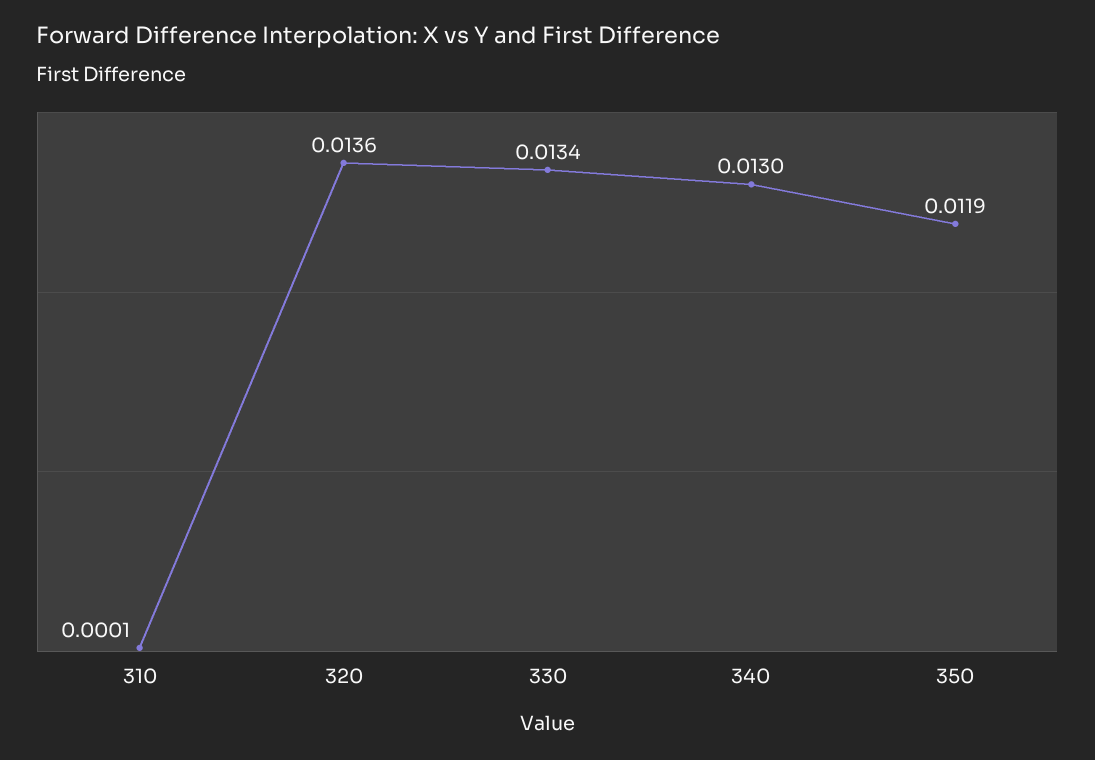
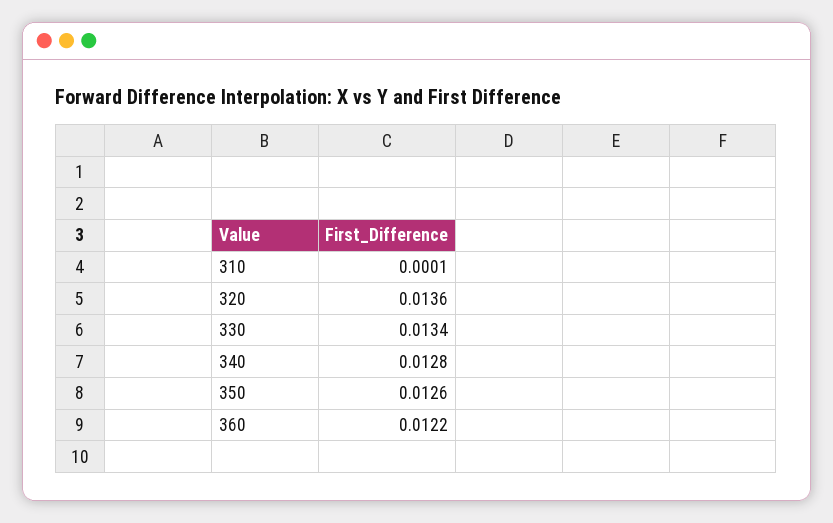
340: 0.013 -> 0.0128
350: 0.0119 -> 0.0126
360: none -> 0.0122

